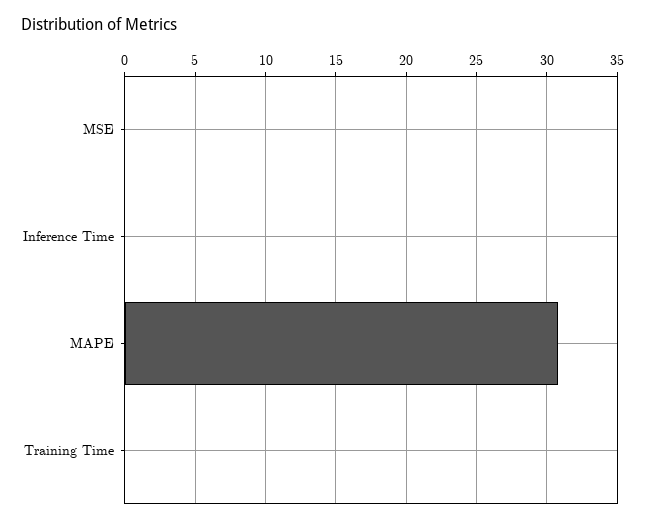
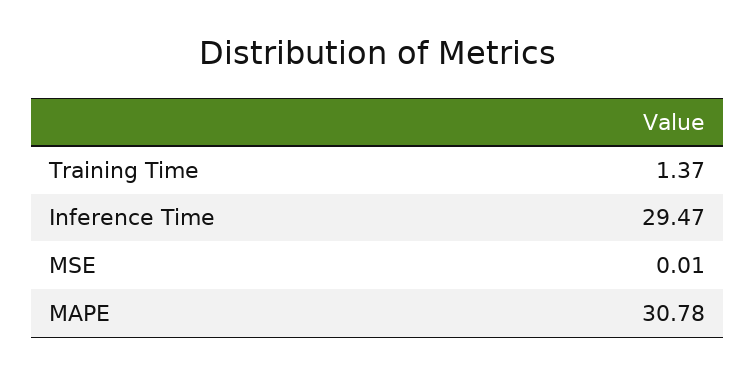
Inference Time: 0 -> 29.47
Training Time: 0 -> 1.37

